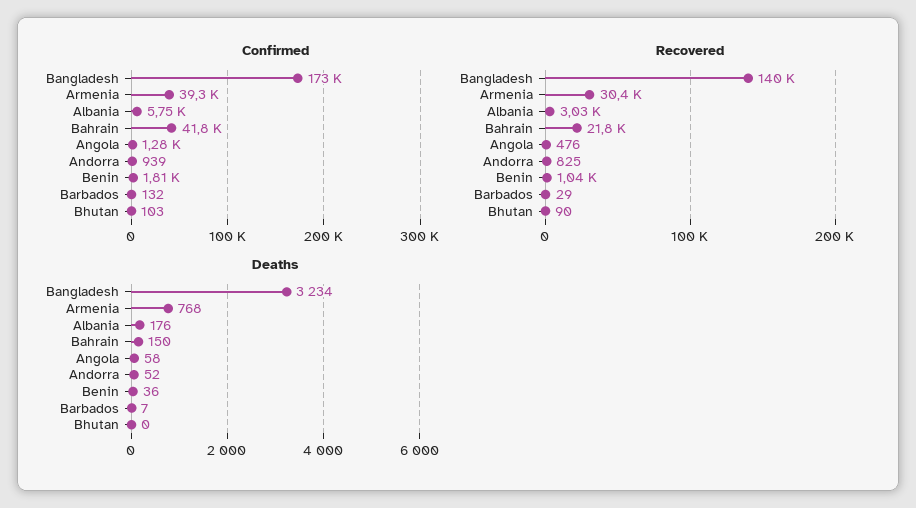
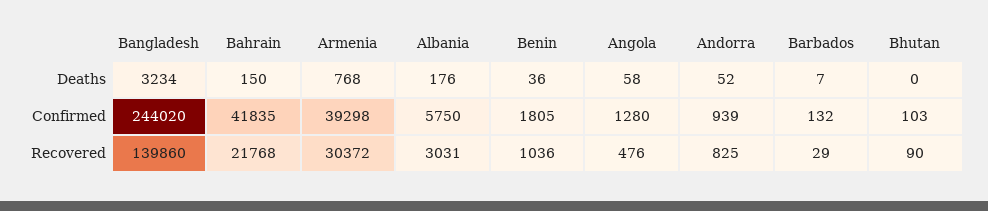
Confirmed, Bangladesh: 173000 -> 244020

